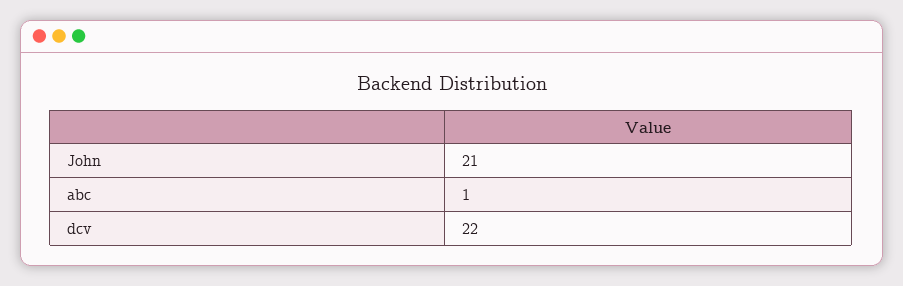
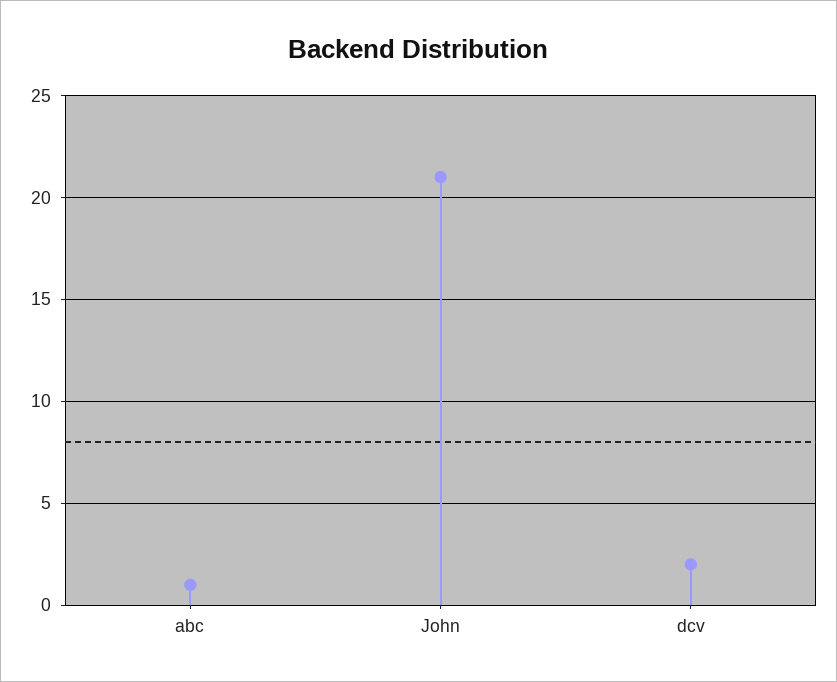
dcv: 22 -> 2

